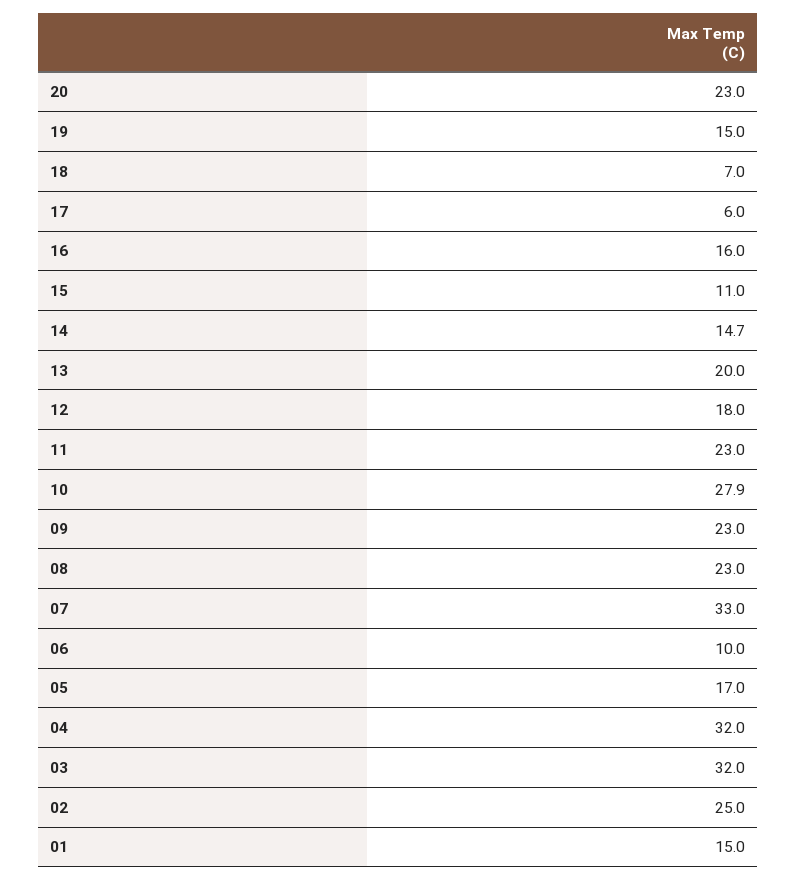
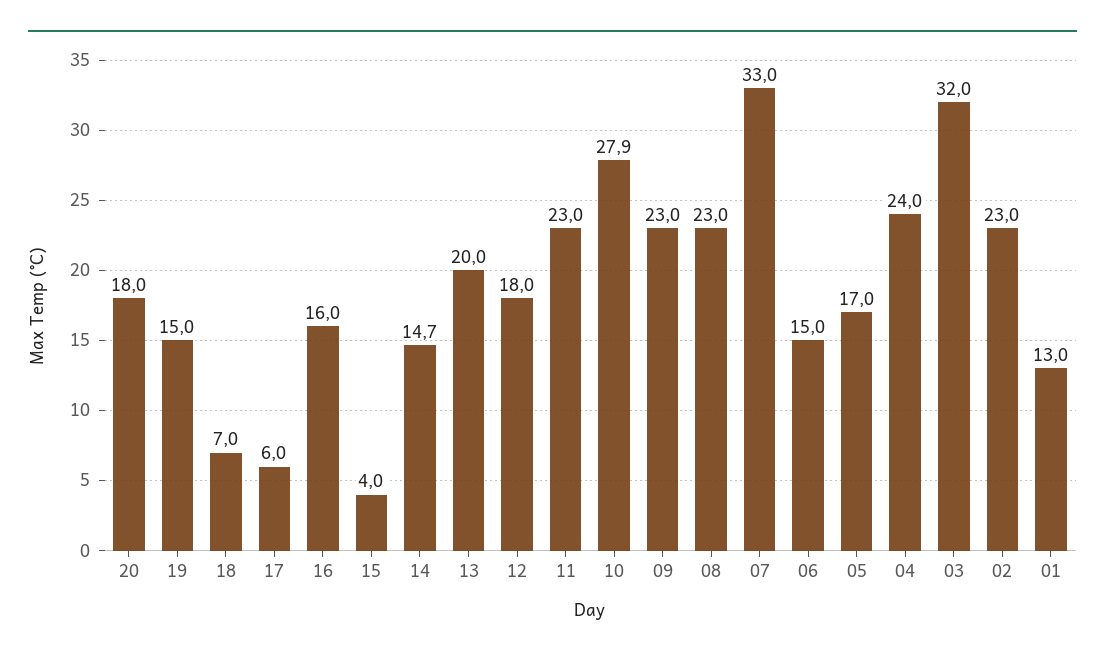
20: 23 -> 18
15: 11 -> 4
06: 10 -> 15
04: 32 -> 24
02: 25 -> 23
01: 15 -> 13

